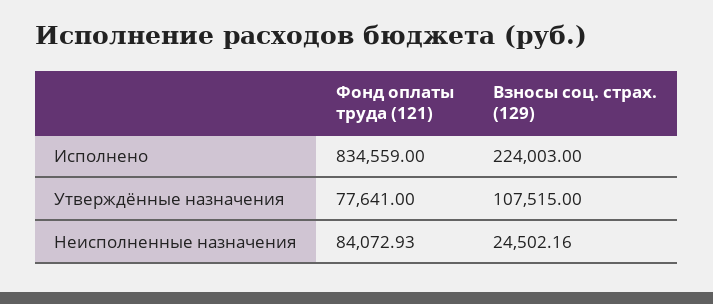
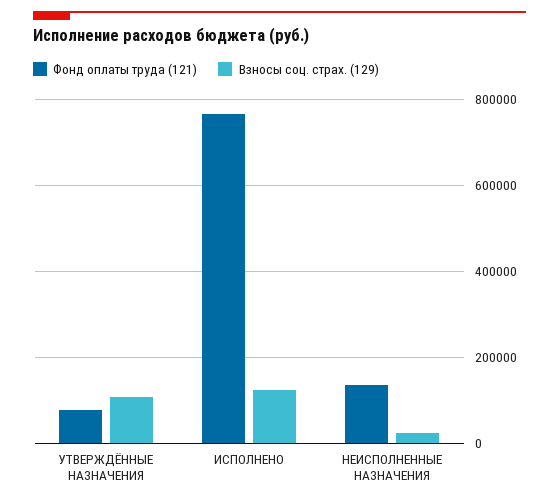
Фонд оплаты труда (121), Исполнено: 834559 -> 760000
Взносы соц. страх. (129), Исполнено: 224003 -> 120000
Фонд оплаты труда (121), Неисполненные назначения: 84072.93 -> 140000

